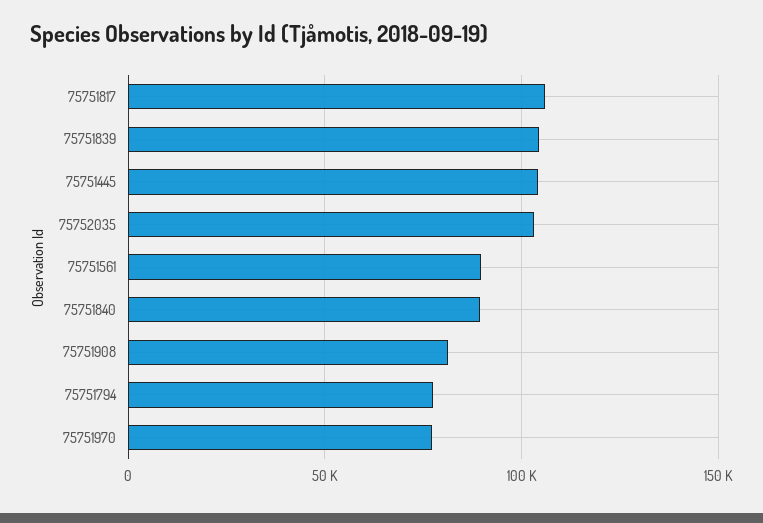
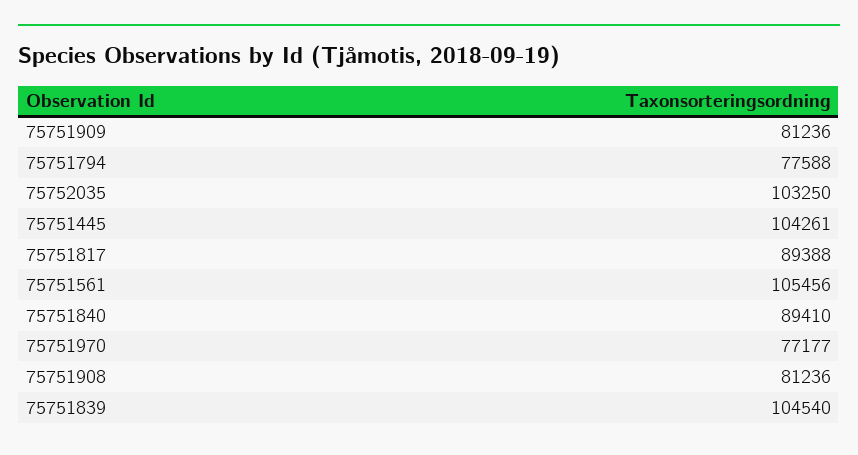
75751817: 105000 -> 89388
75751561: 90000 -> 105456
75751909: none -> 81236

